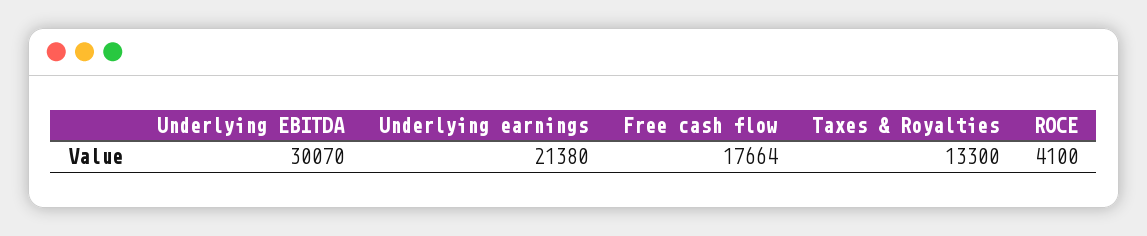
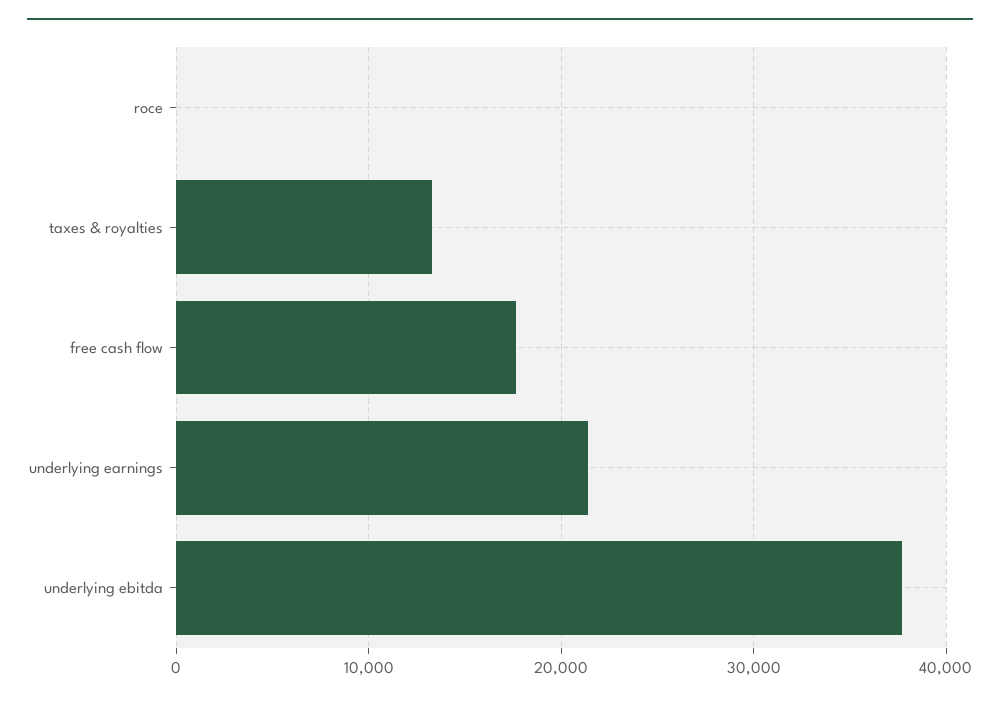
Underlying EBITDA: 30070 -> 38000
ROCE: 4100 -> 0

